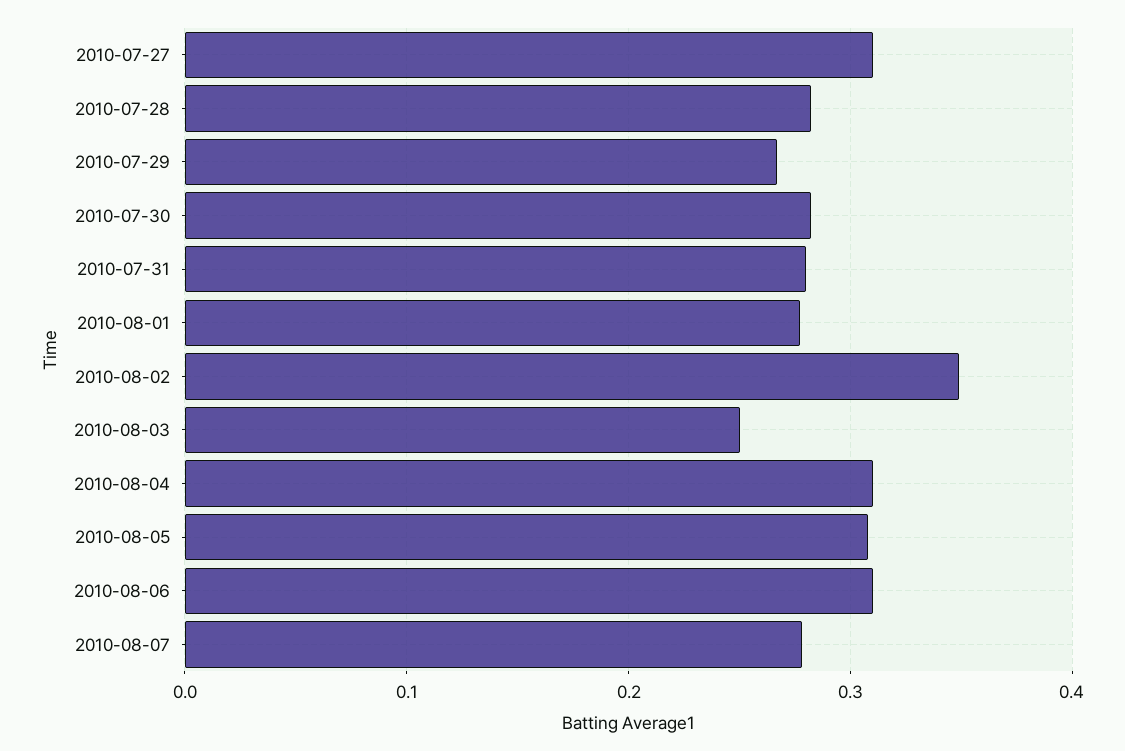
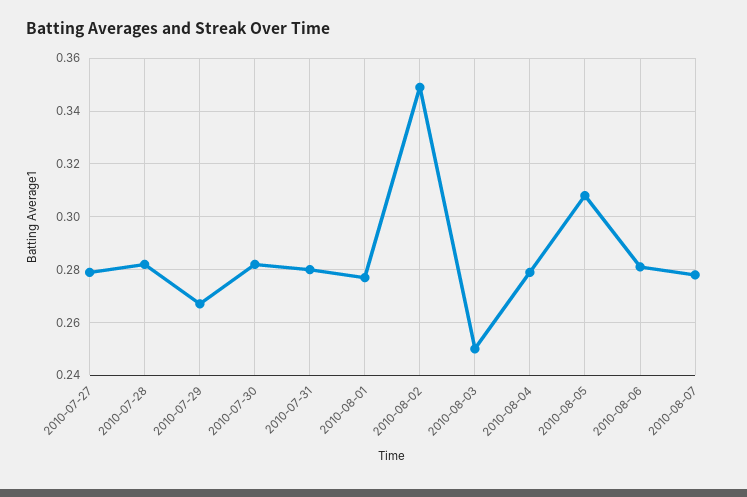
2010-07-27: 0.31 -> 0.28
2010-08-04: 0.31 -> 0.28
2010-08-06: 0.31 -> 0.28

